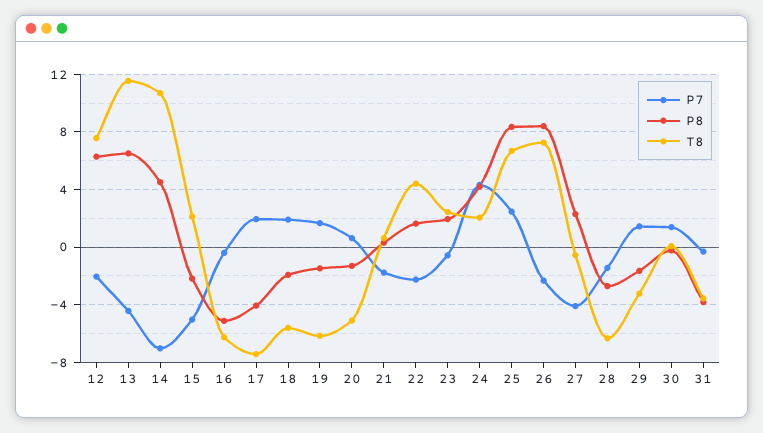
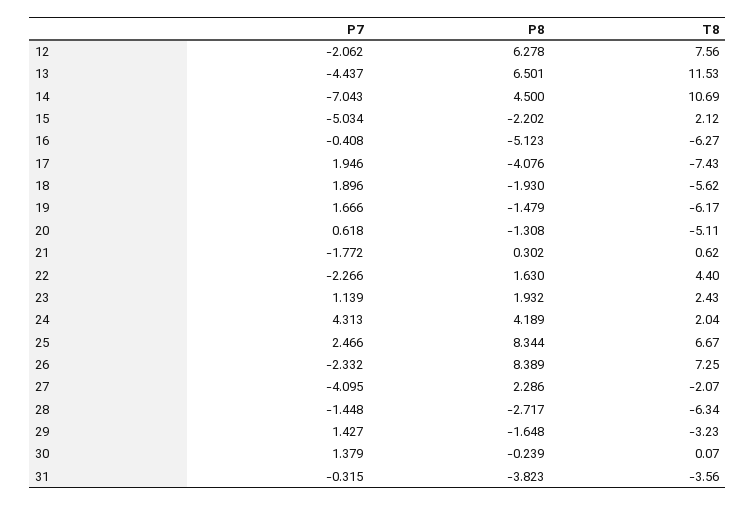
P7, 23: -0.5 -> 1.139
T8, 27: -0.5 -> -2.07

